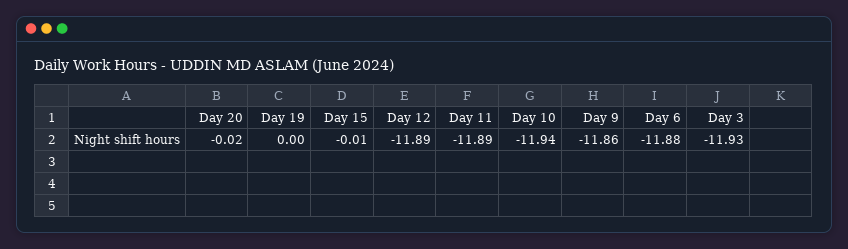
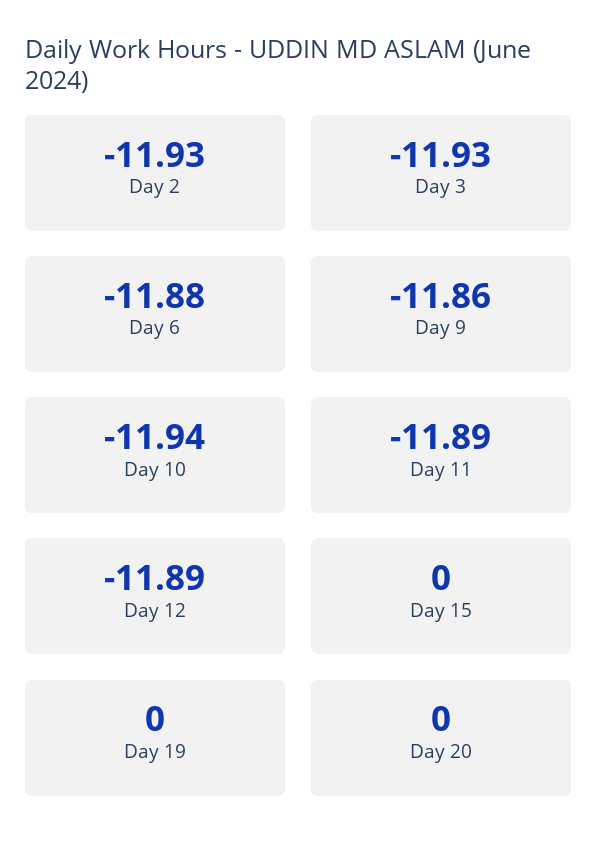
Day 20: -0.02 -> 0
Day 15: -0.01 -> 0
Day 2: none -> -11.93

